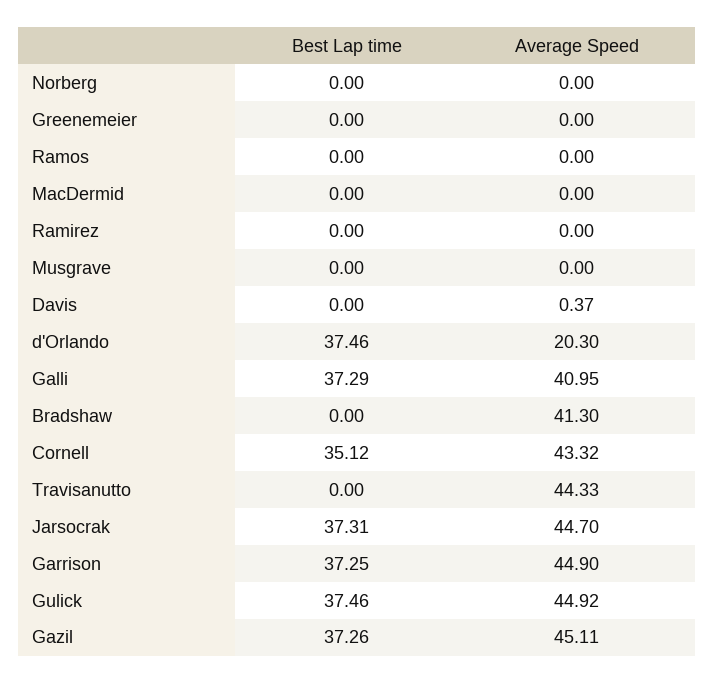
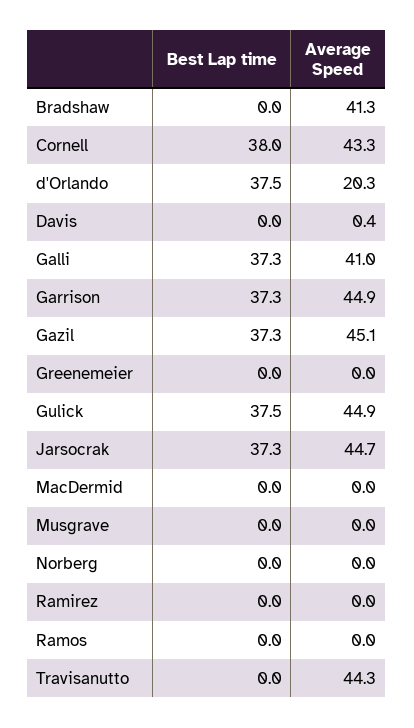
Best Lap time, Cornell: 35.12 -> 38

